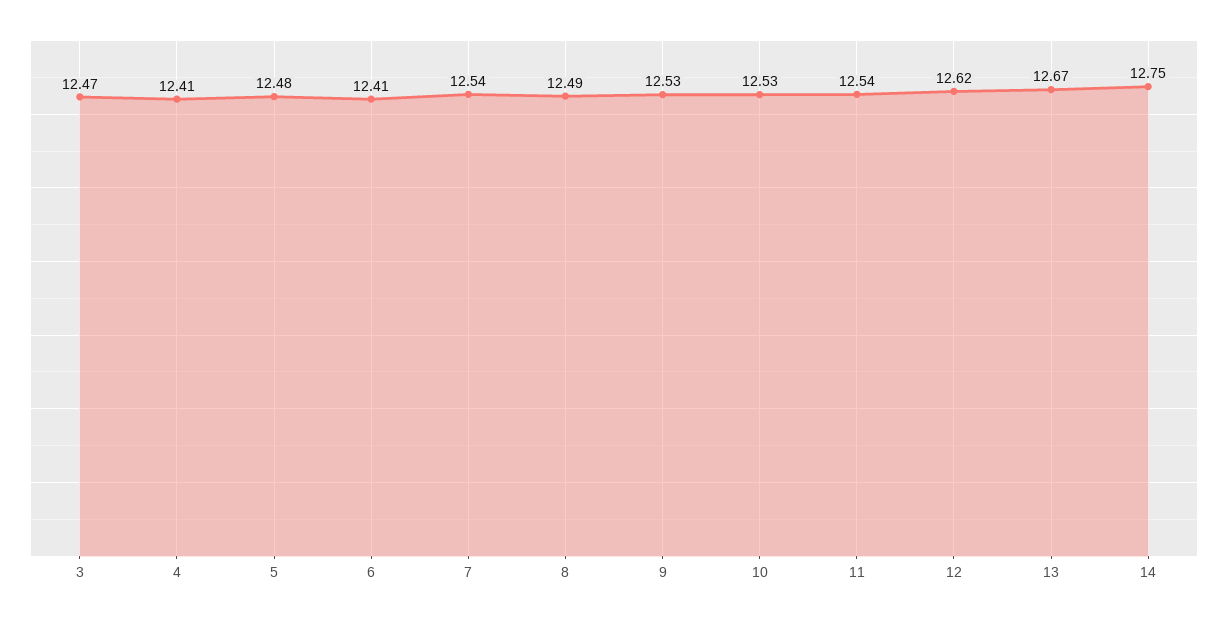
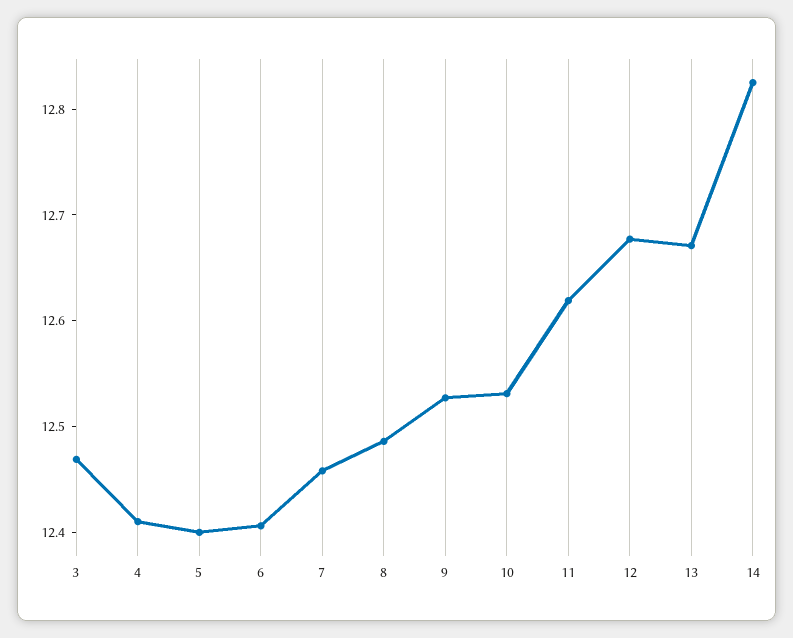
5: 12.48 -> 12.4
7: 12.54 -> 12.46
11: 12.54 -> 12.62
12: 12.62 -> 12.68
14: 12.75 -> 12.82

